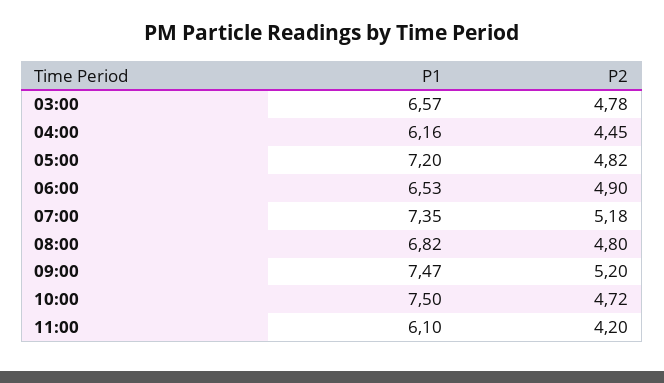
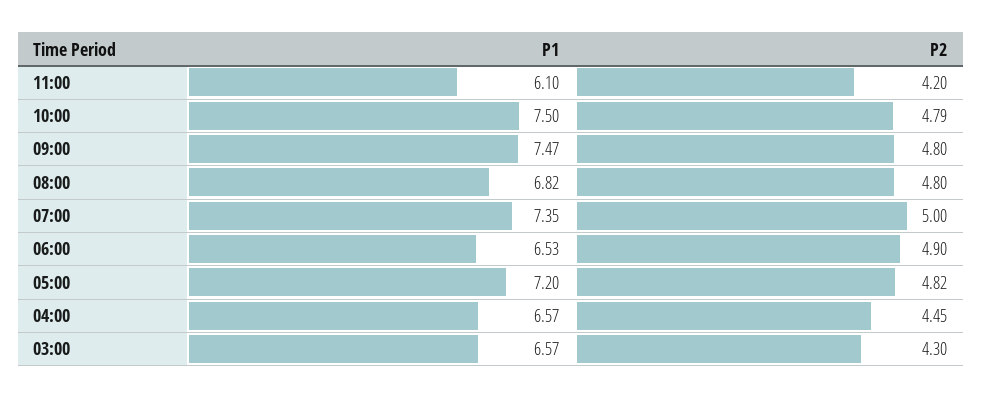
P2, 03:00: 4.78 -> 4.3
P1, 04:00: 6.16 -> 6.57
P2, 07:00: 5.18 -> 5
P2, 09:00: 5.2 -> 4.8
P2, 10:00: 4.72 -> 4.79

